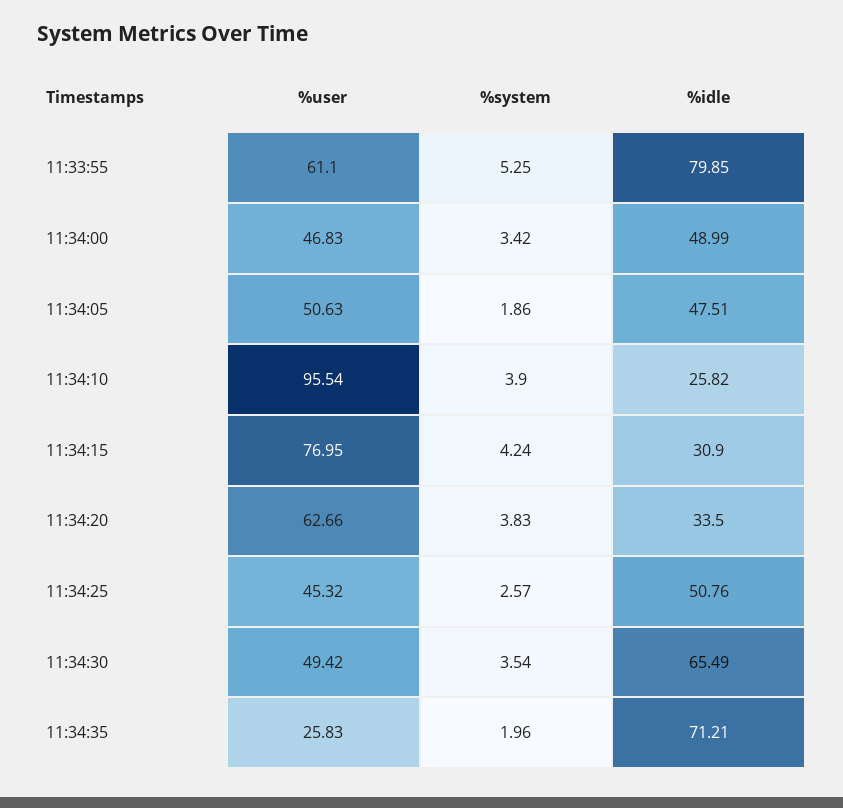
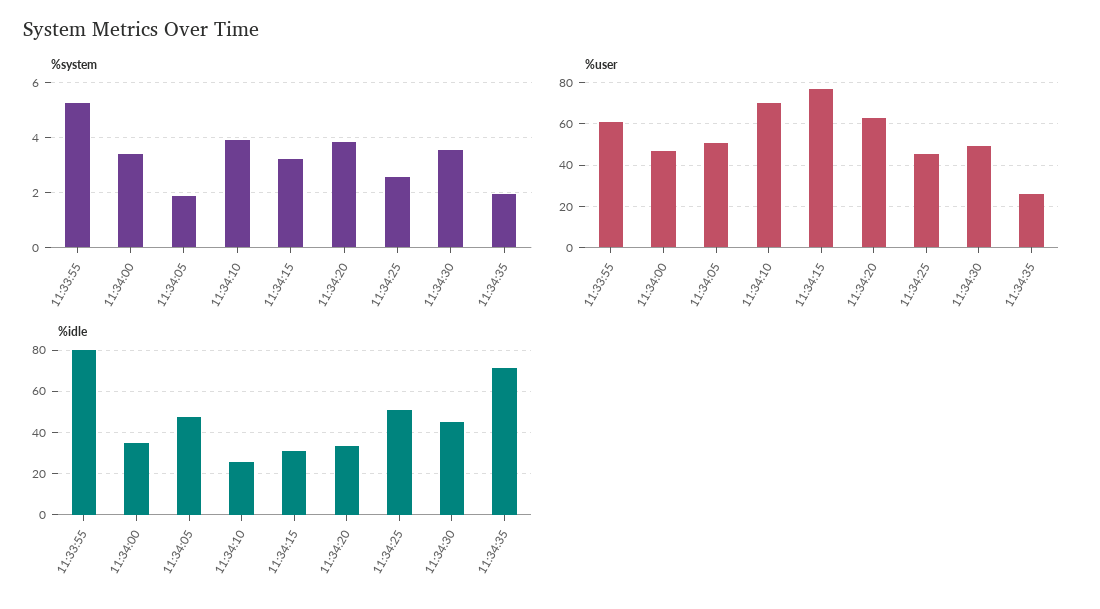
%idle, 11:34:00: 48.99 -> 35
%user, 11:34:10: 95.54 -> 70
%system, 11:34:15: 4.24 -> 3.25
%idle, 11:34:30: 65.49 -> 45

